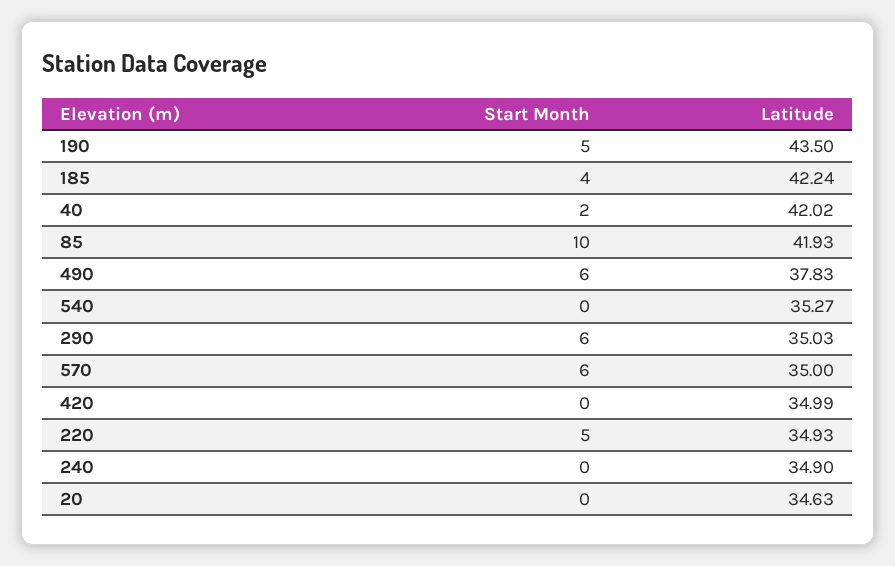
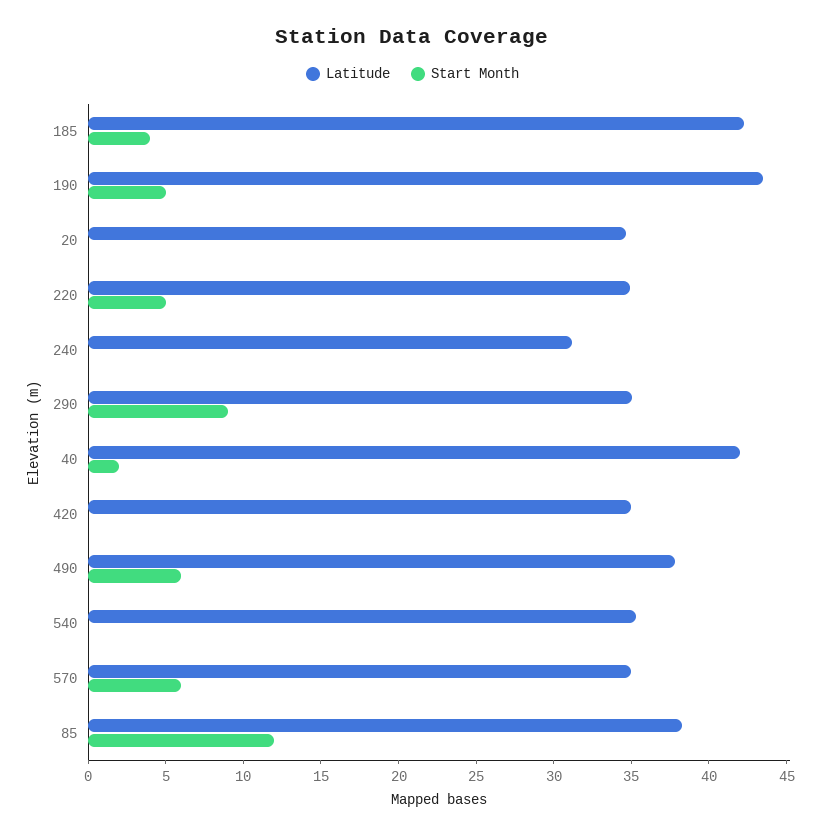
Start Month, 85: 10 -> 12
Latitude, 85: 41.93 -> 38
Start Month, 290: 6 -> 9
Latitude, 240: 34.9 -> 31

